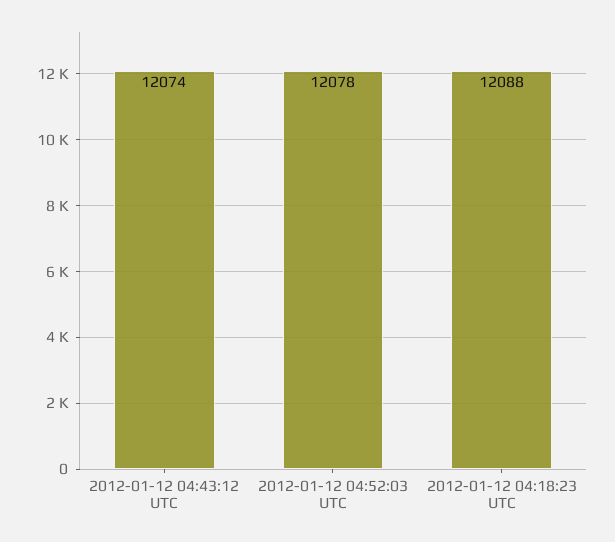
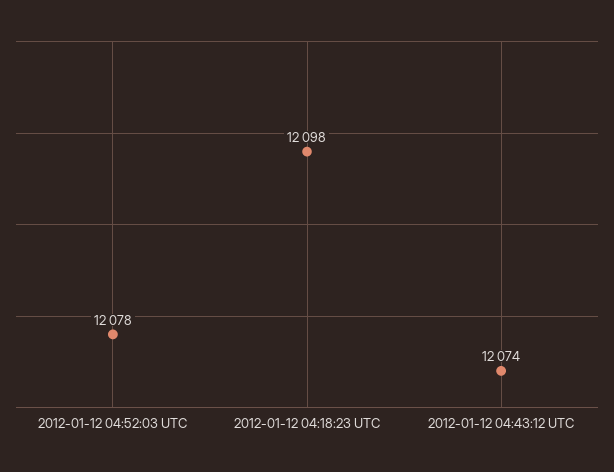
2012-01-12 04:18:23 UTC: 12088 -> 12098

